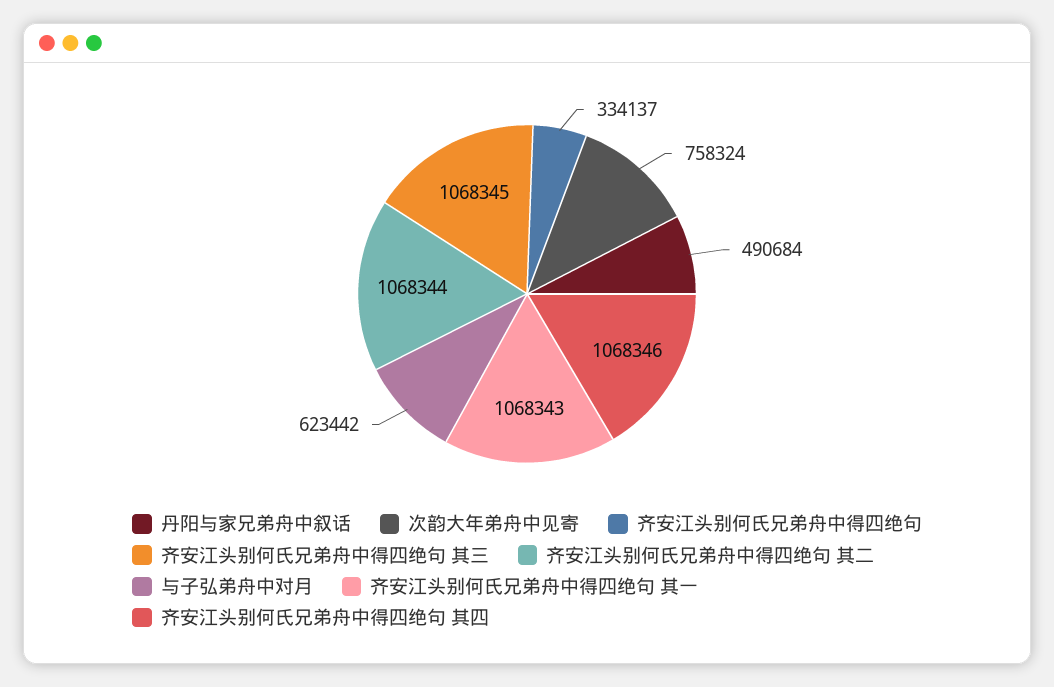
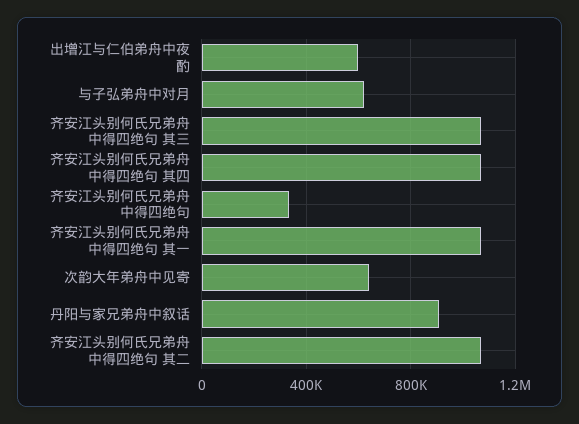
丹阳与家兄弟舟中叙话: 490684 -> 900000
次韵大年弟舟中见寄: 758324 -> 650000
出增江与仁伯弟舟中夜酌: none -> 600000

